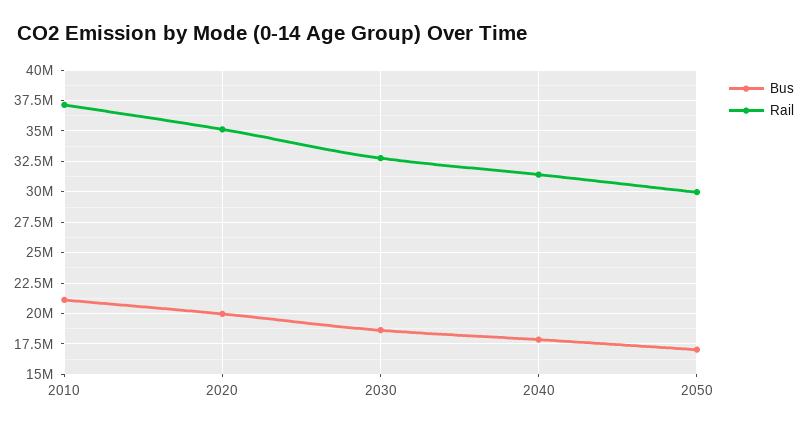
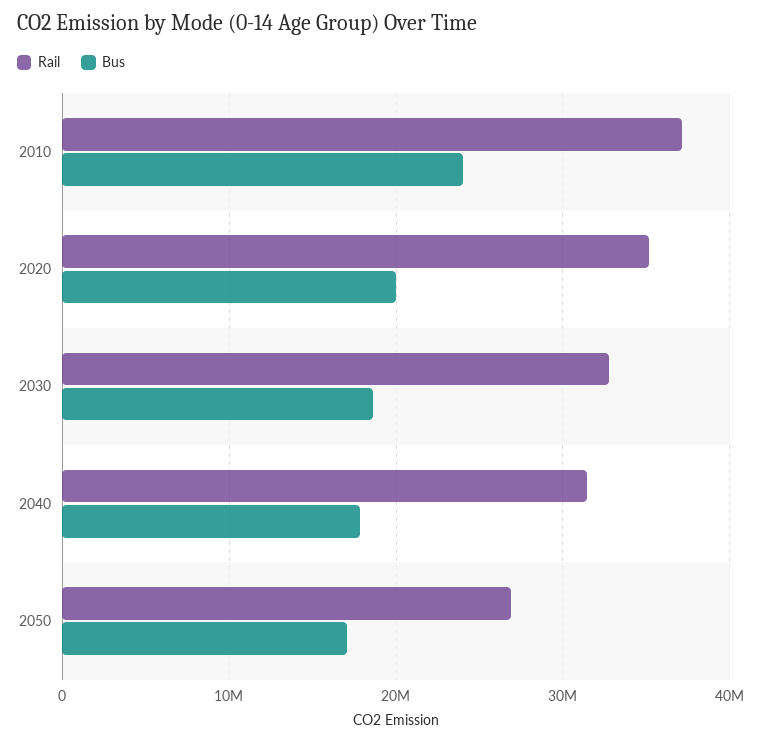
Bus, 2010: 21000000 -> 24000000
Rail, 2050: 30000000 -> 27000000

